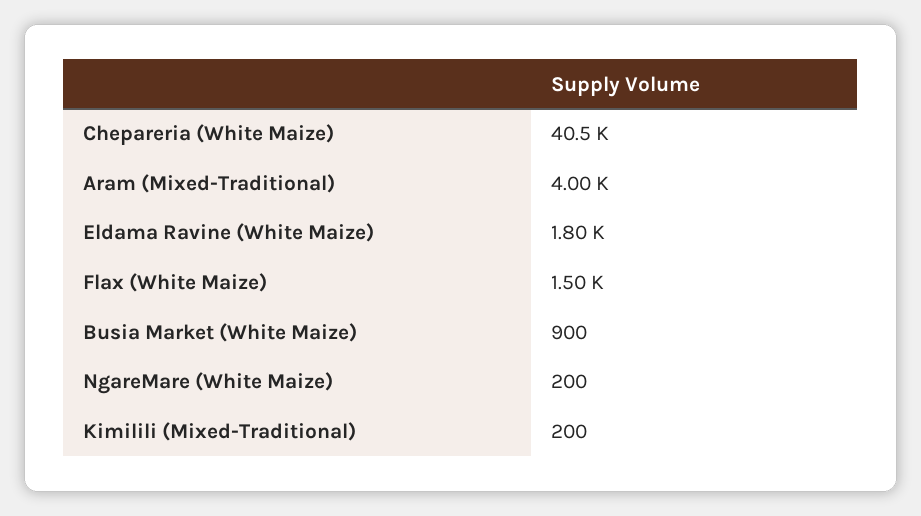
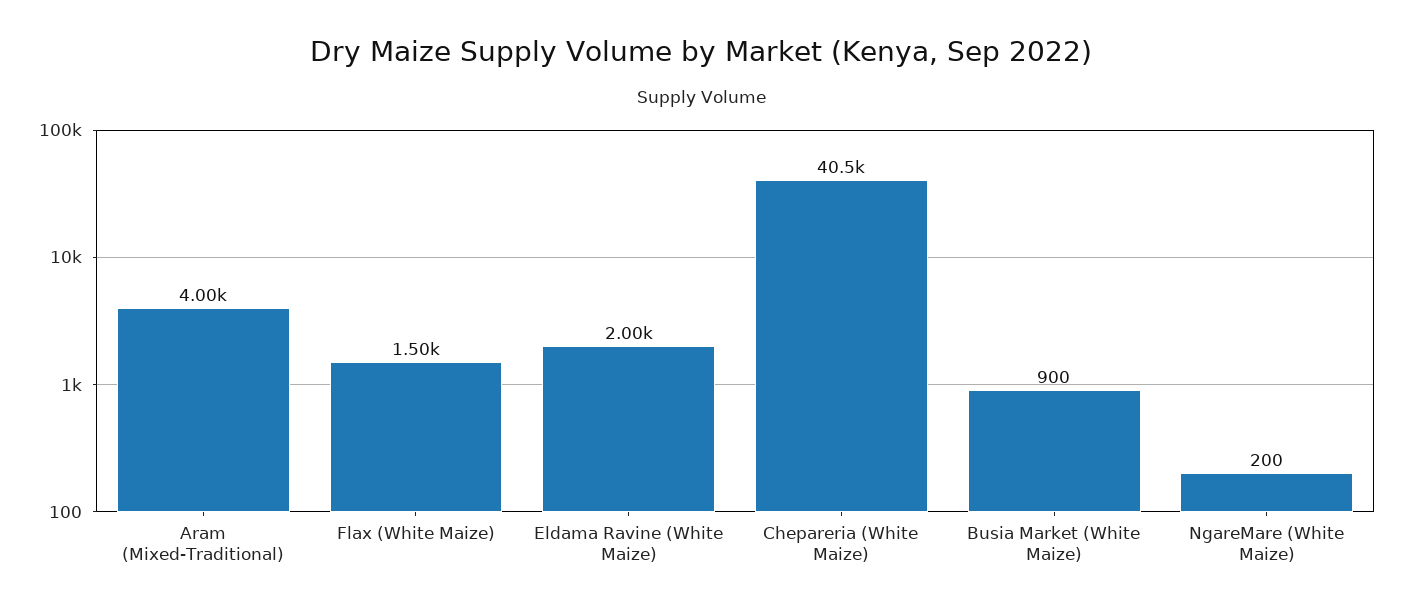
Eldama Ravine (White Maize): 1800 -> 2000
Kimilili (Mixed-Traditional): 200 -> none

